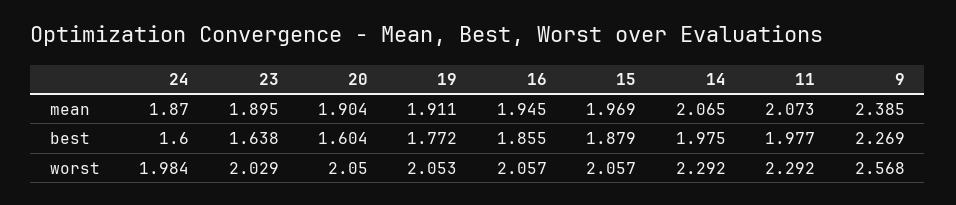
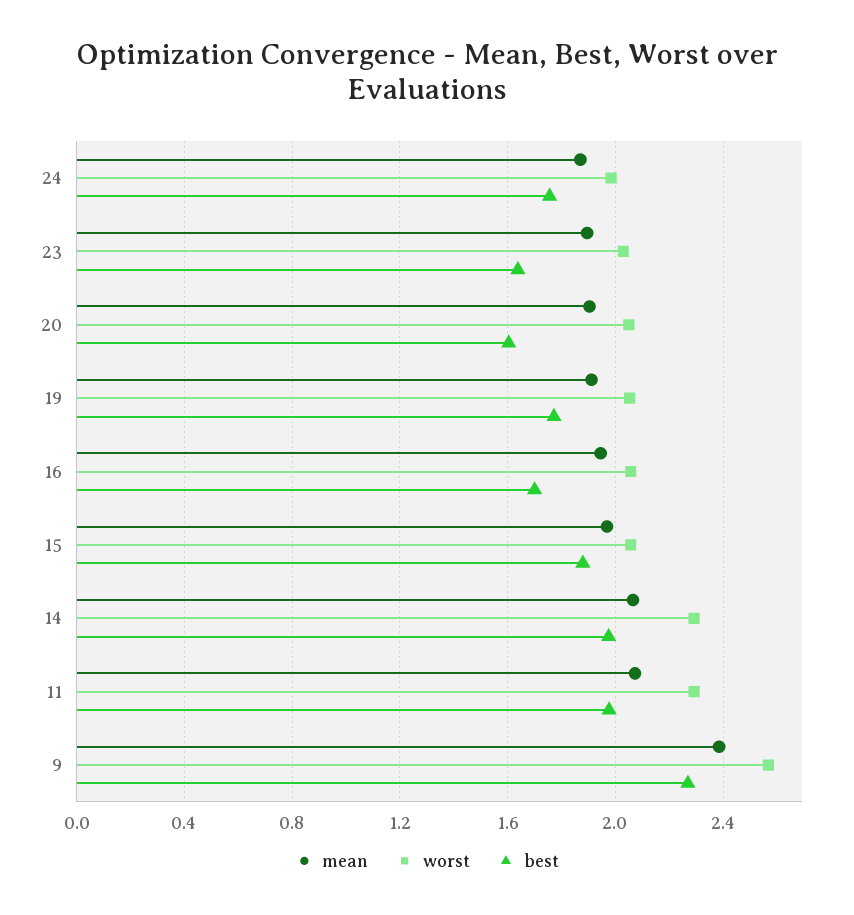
best, 24: 1.6 -> 1.75
best, 16: 1.855 -> 1.7

